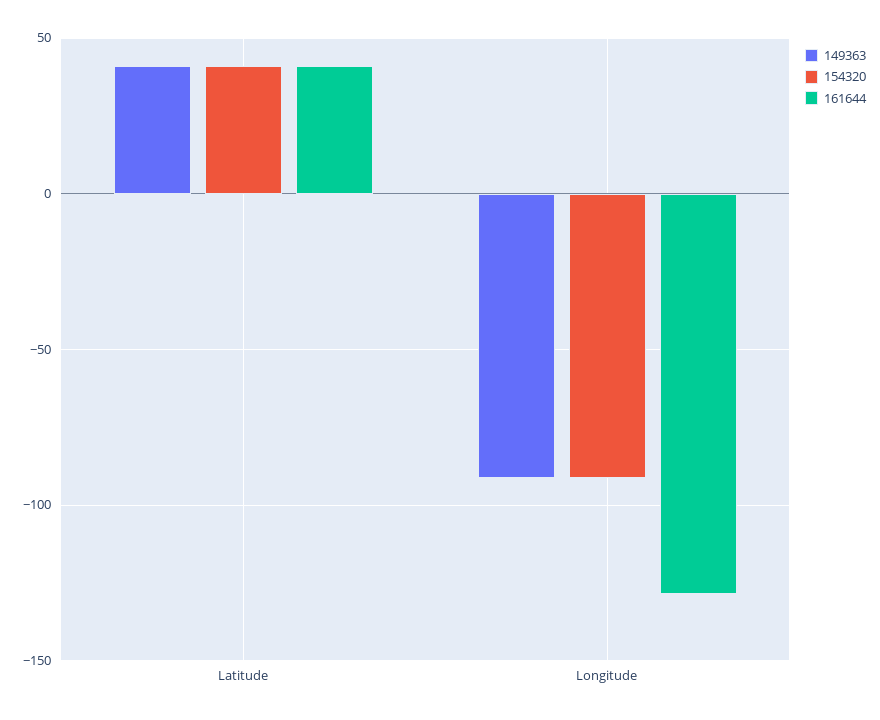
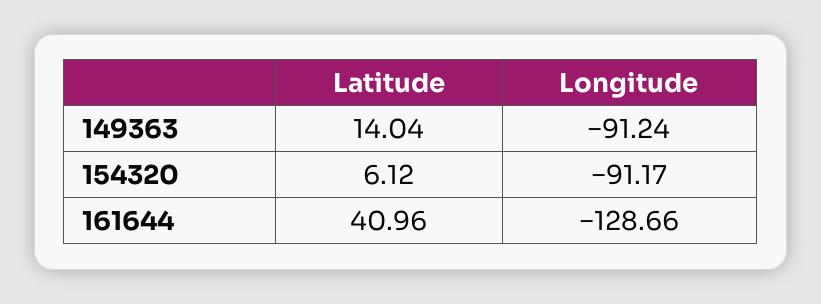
149363, Latitude: 40 -> 14.04
154320, Latitude: 40 -> 6.12

